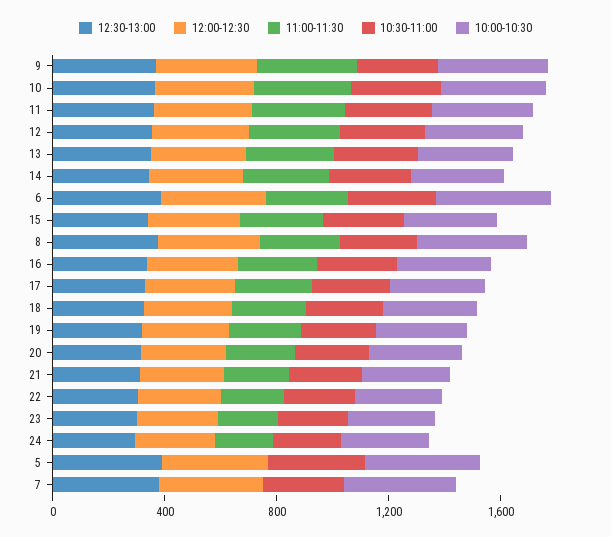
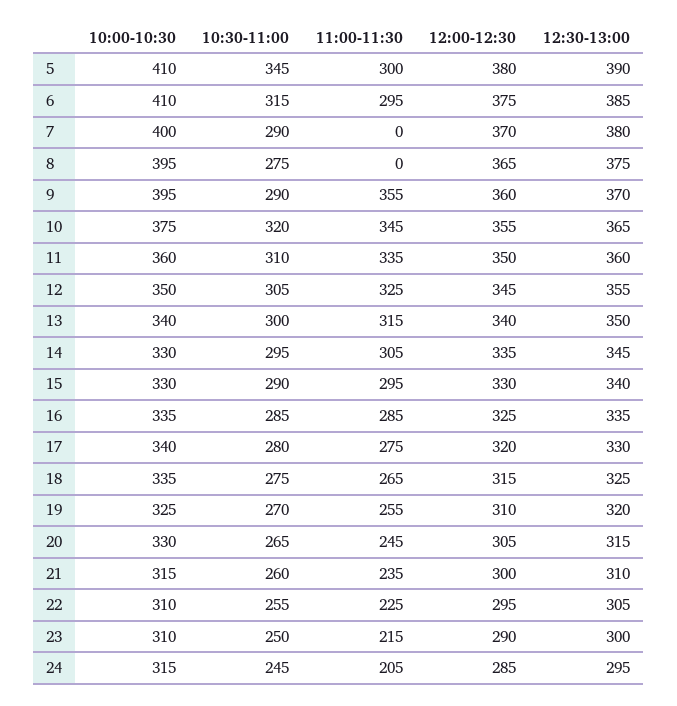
11:00-11:30, 8: 300 -> 0
11:00-11:30, 5: 0 -> 300

